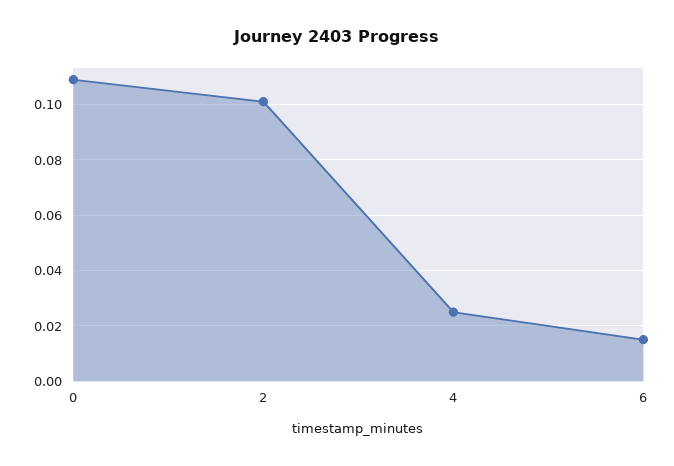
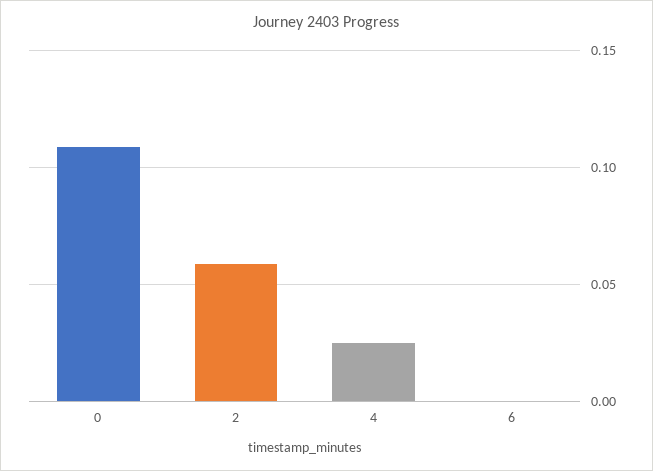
2: 0.1 -> 0.06
6: 0.015 -> 0

